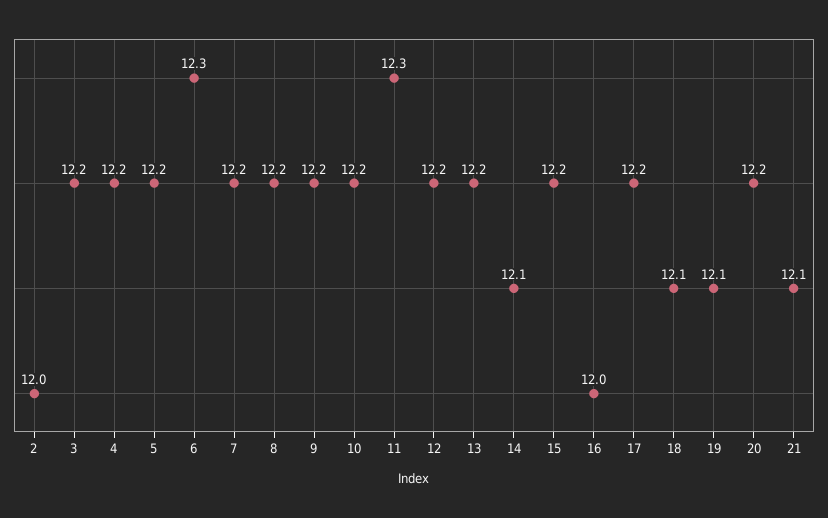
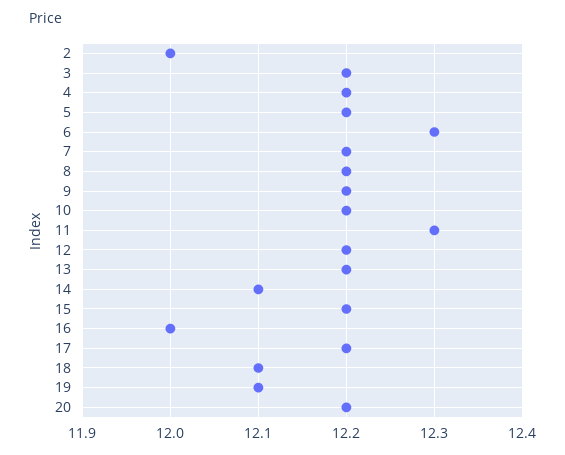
21: 12.1 -> none

